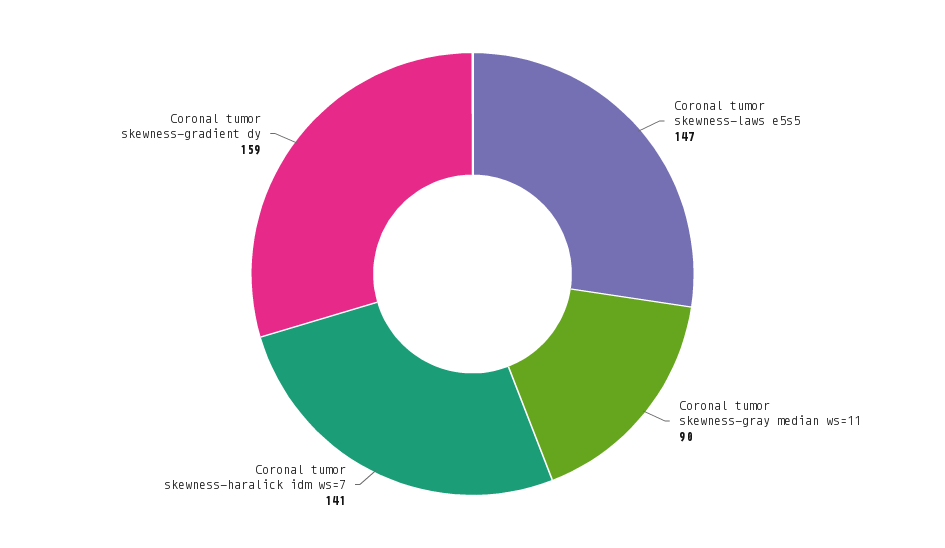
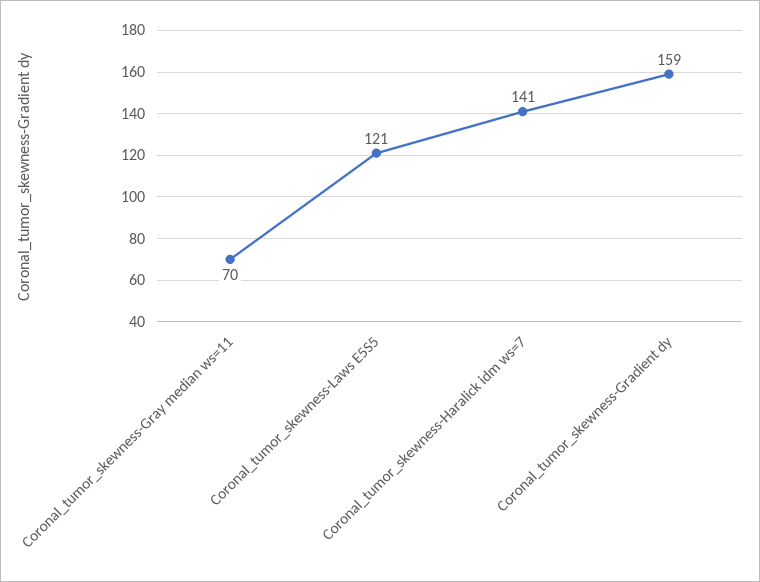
Coronal tumor skewness-laws e5s5: 147 -> 121
Coronal tumor skewness-gray median ws=11: 90 -> 70

